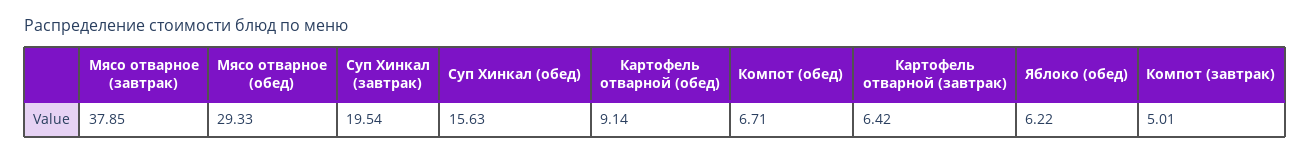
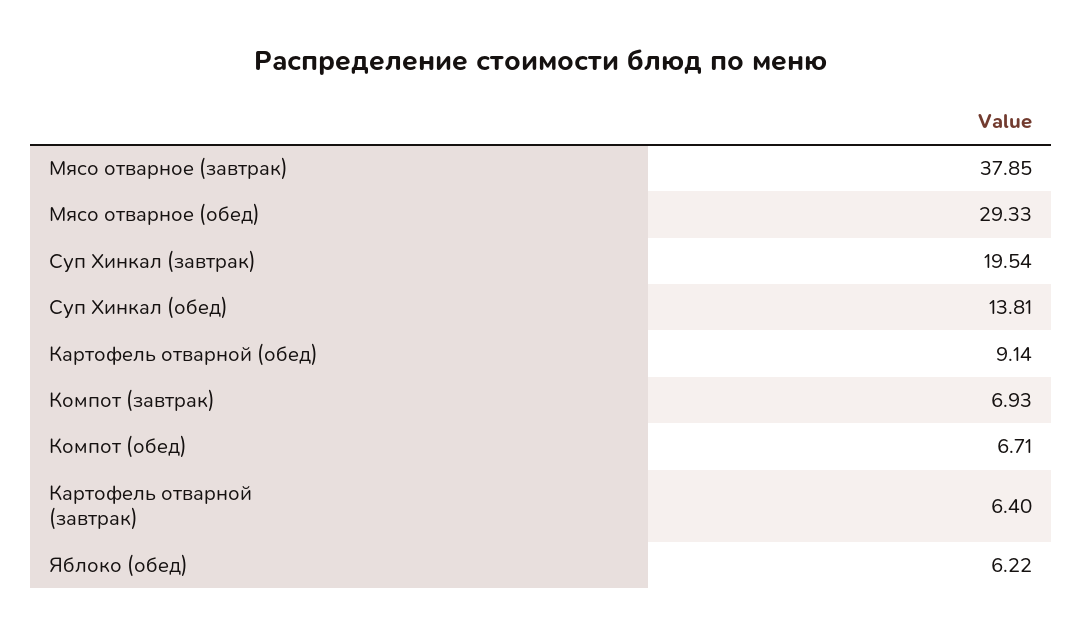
Суп Хинкал (обед): 15.63 -> 13.81
Картофель отварной (завтрак): 6.42 -> 6.4
Компот (завтрак): 5.01 -> 6.93

